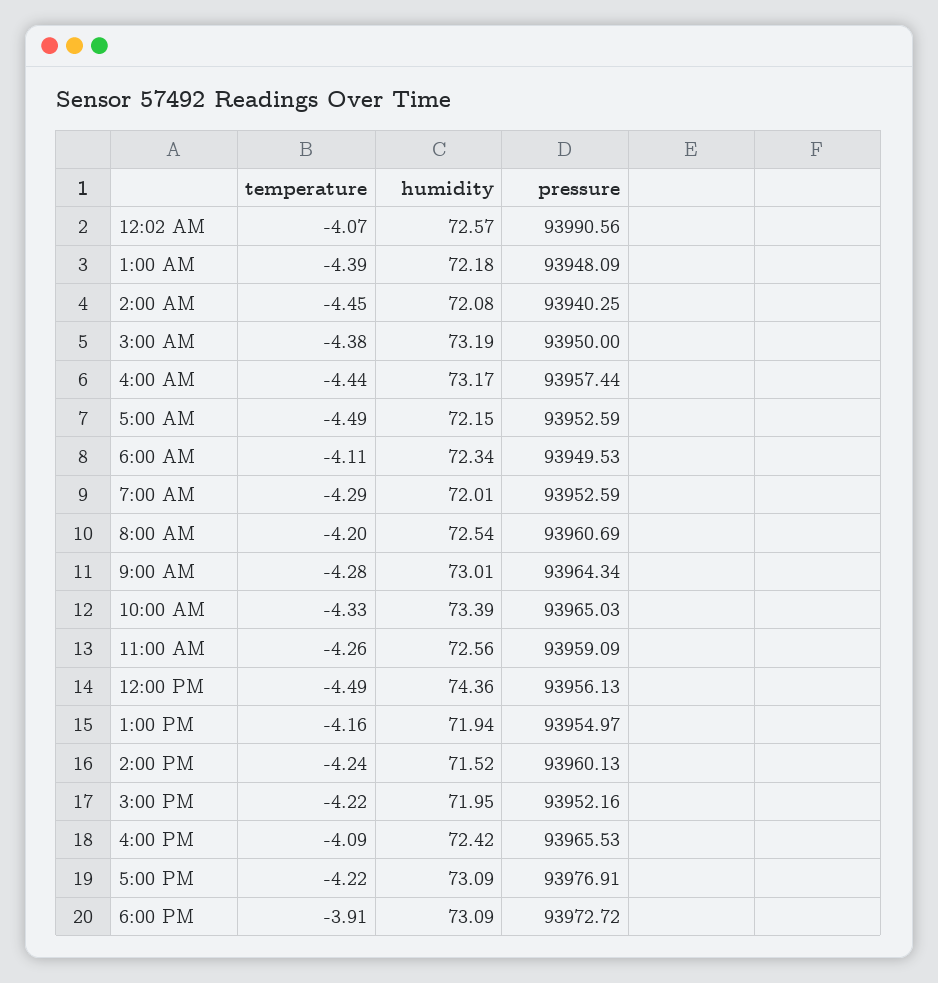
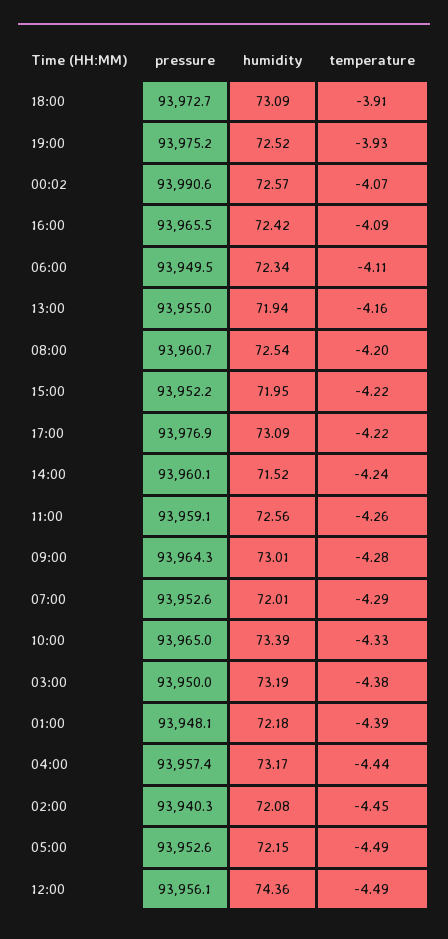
pressure, 19:00: none -> 93975.2
humidity, 19:00: none -> 72.52
temperature, 19:00: none -> -3.93

